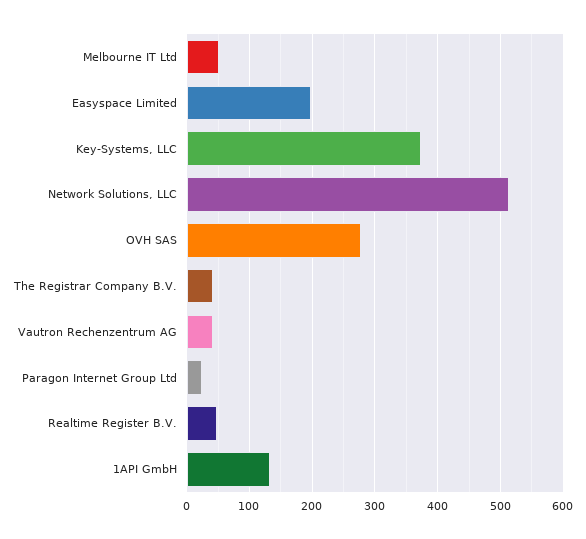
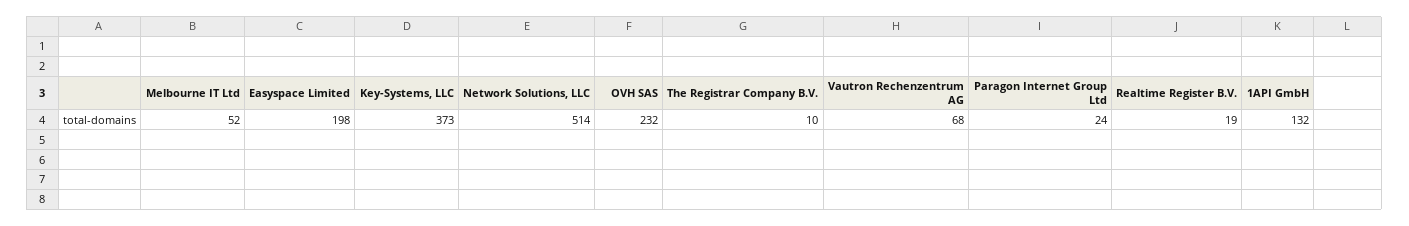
OVH SAS: 280 -> 232
The Registrar Company B.V.: 40 -> 10
Vautron Rechenzentrum AG: 40 -> 68
Realtime Register B.V.: 50 -> 19

